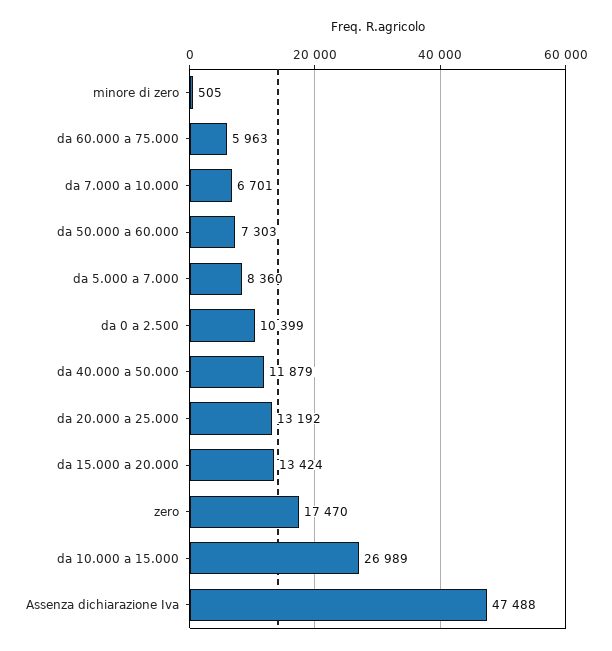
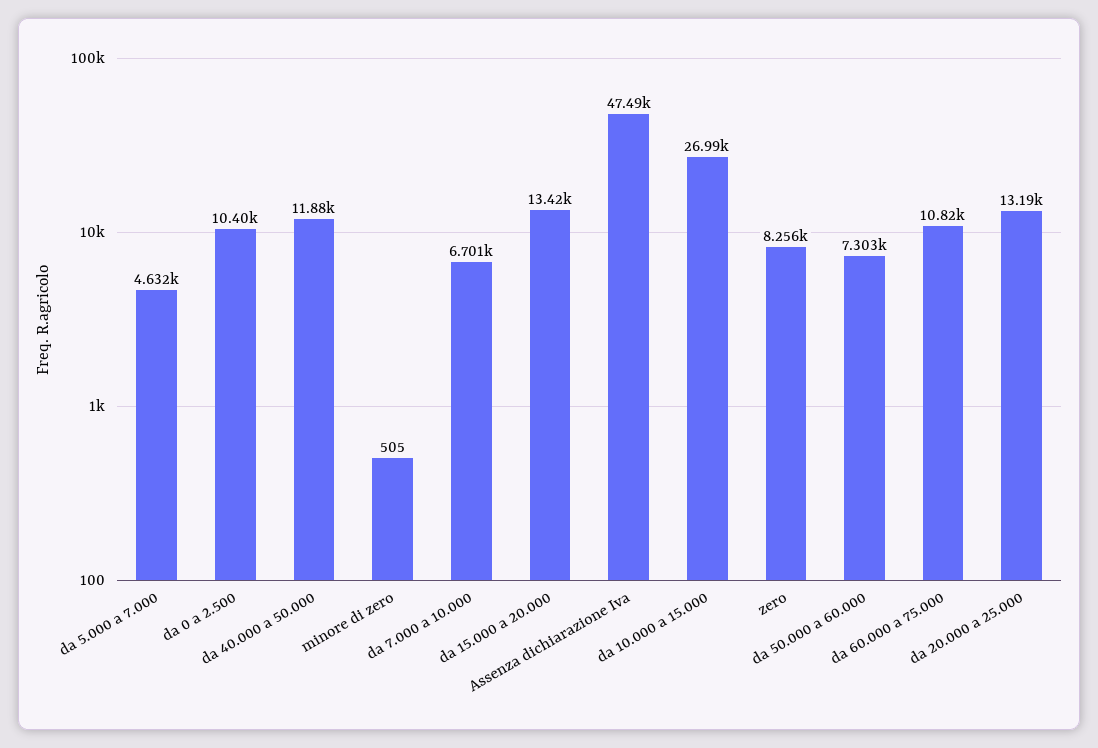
da 60.000 a 75.000: 5963 -> 10820
da 5.000 a 7.000: 8360 -> 4632
zero: 17470 -> 8256

